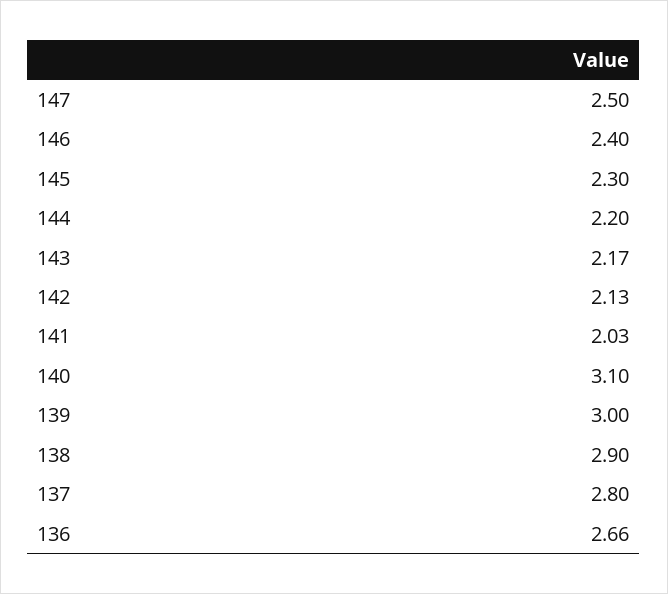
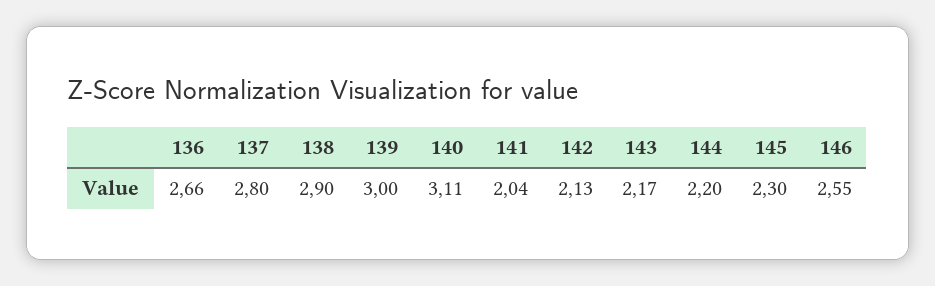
147: 2.5 -> none
146: 2.4 -> 2.55
141: 2.03 -> 2.04
140: 3.1 -> 3.11

